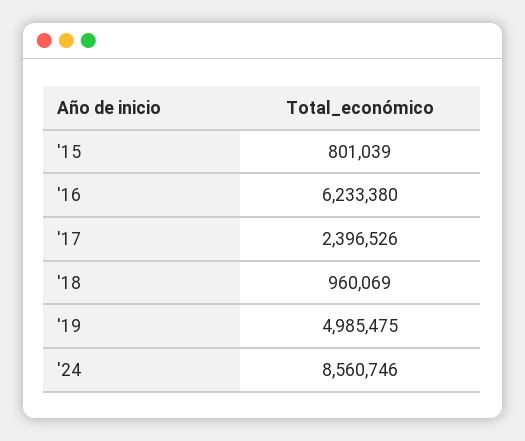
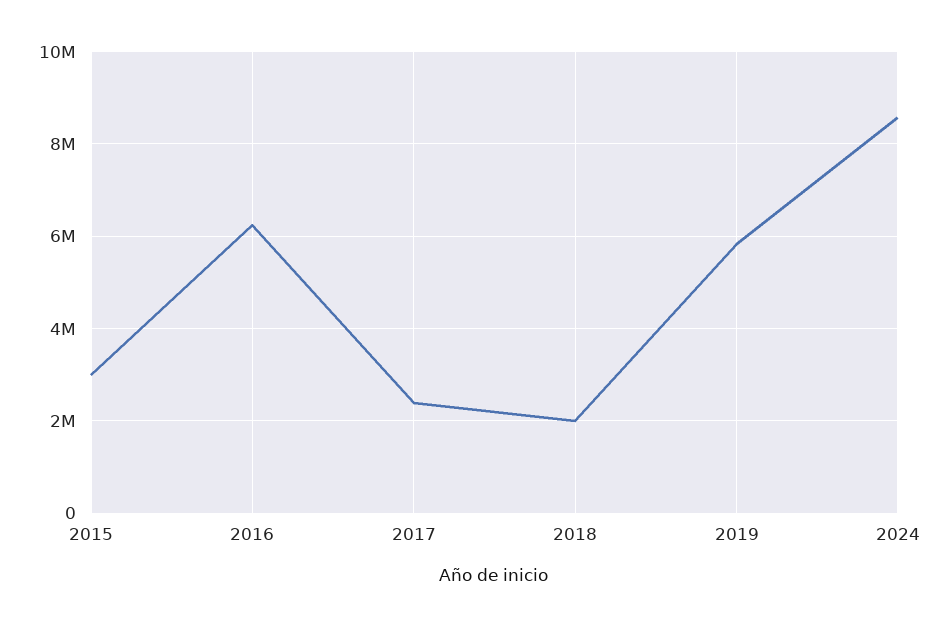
'15: 801039 -> 3000000
'18: 960069 -> 2000000
'19: 4985475 -> 5800000

